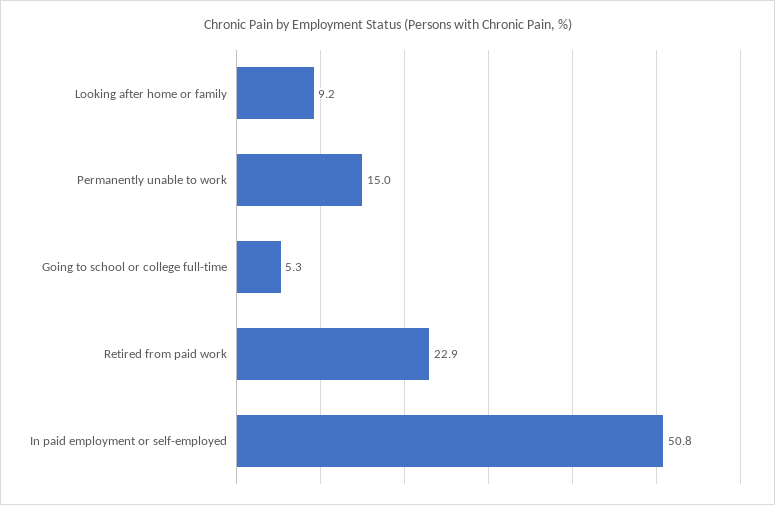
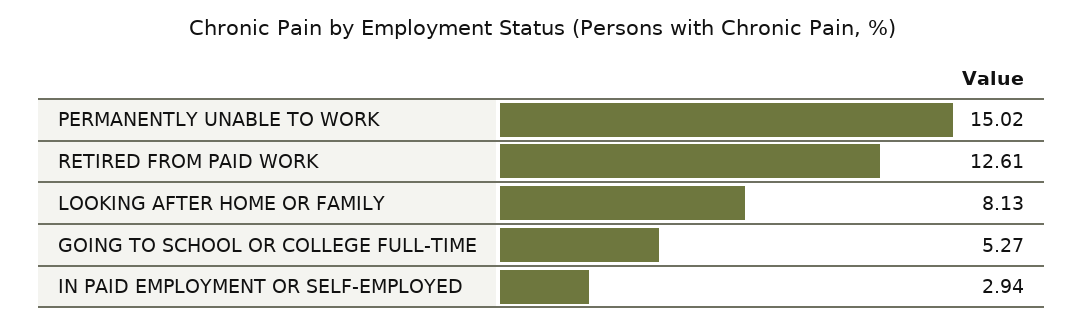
Looking after home or family: 9.2 -> 8.13
Retired from paid work: 22.9 -> 12.61
In paid employment or self-employed: 50.8 -> 2.94

